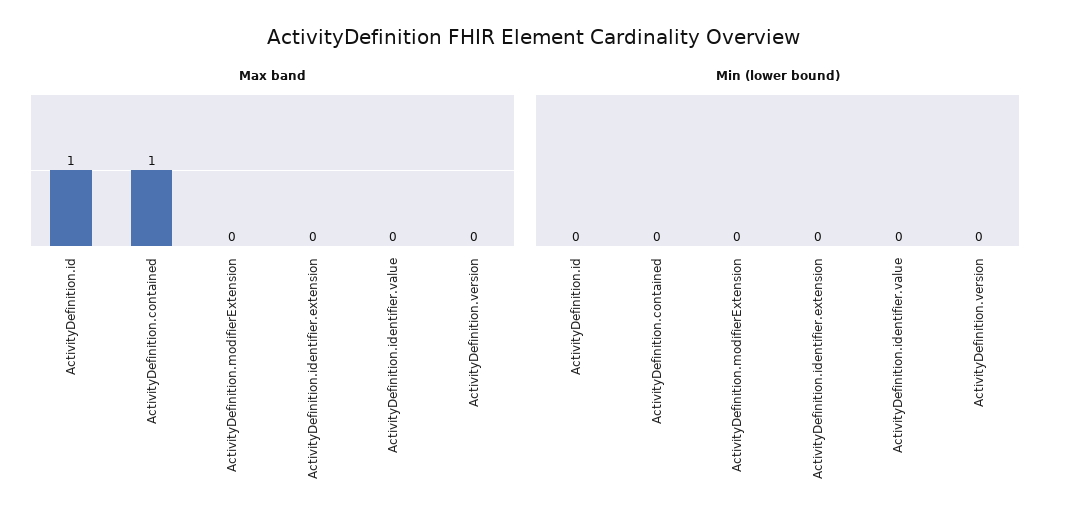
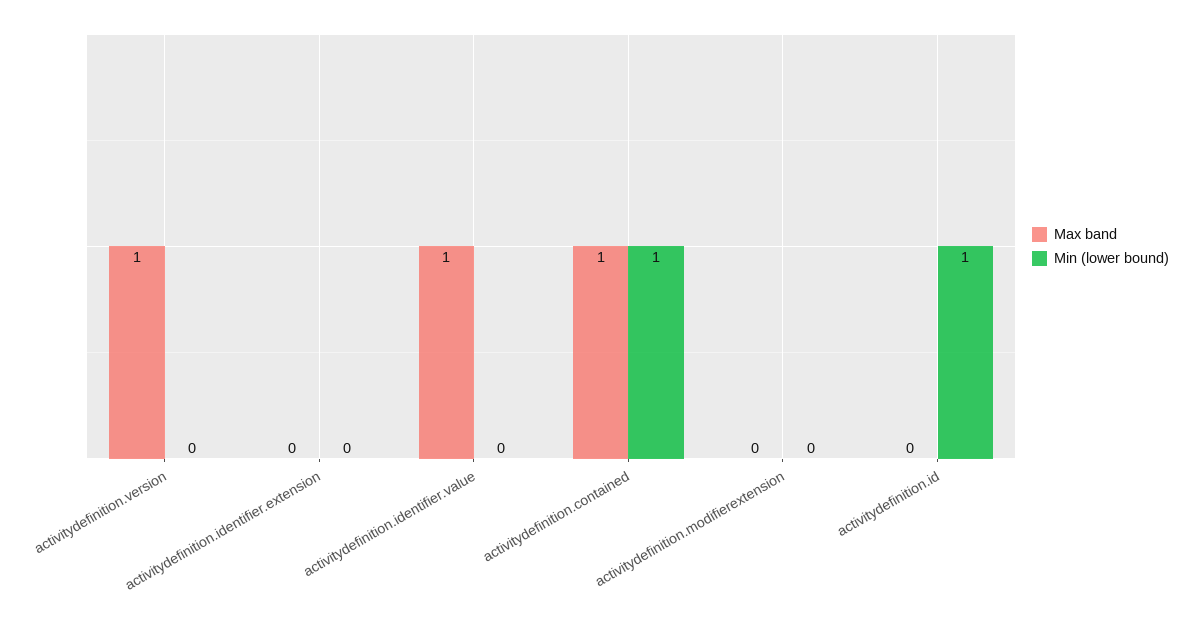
Max band, ActivityDefinition.id: 1 -> 0
Max band, ActivityDefinition.identifier.value: 0 -> 1
Max band, ActivityDefinition.version: 0 -> 1
Min (lower bound), ActivityDefinition.id: 0 -> 1
Min (lower bound), ActivityDefinition.contained: 0 -> 1

